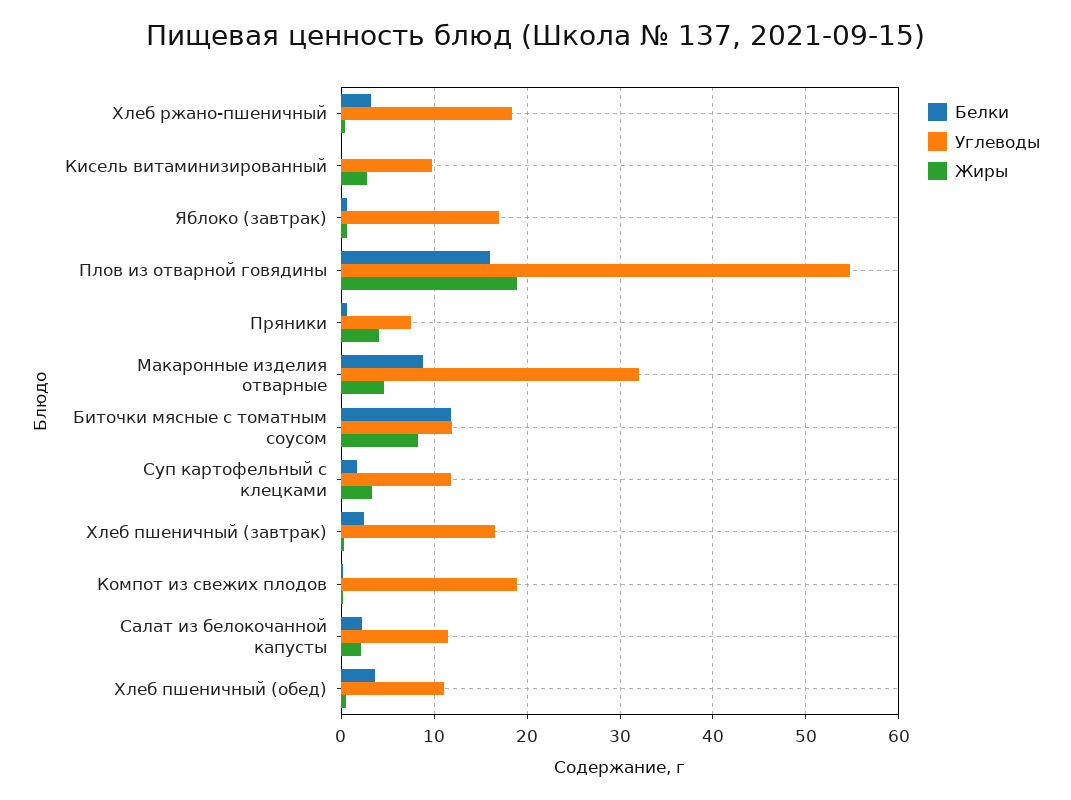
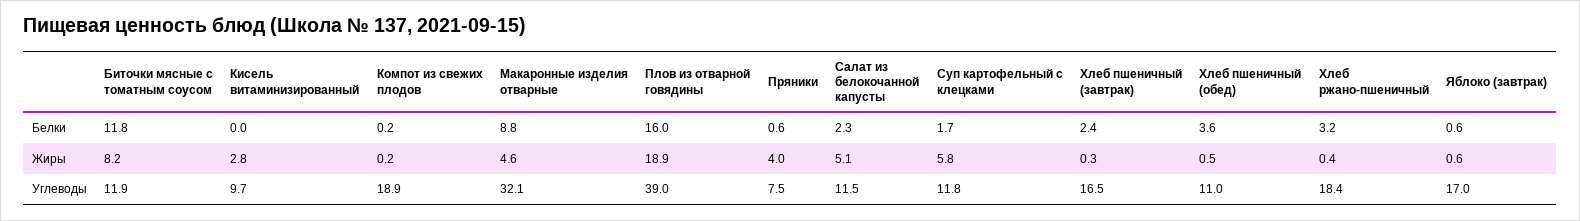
Углеводы, Плов из отварной говядины: 55 -> 39
Жиры, Суп картофельный с клецками: 3 -> 5.8
Жиры, Салат из белокочанной капусты: 2 -> 5.1

